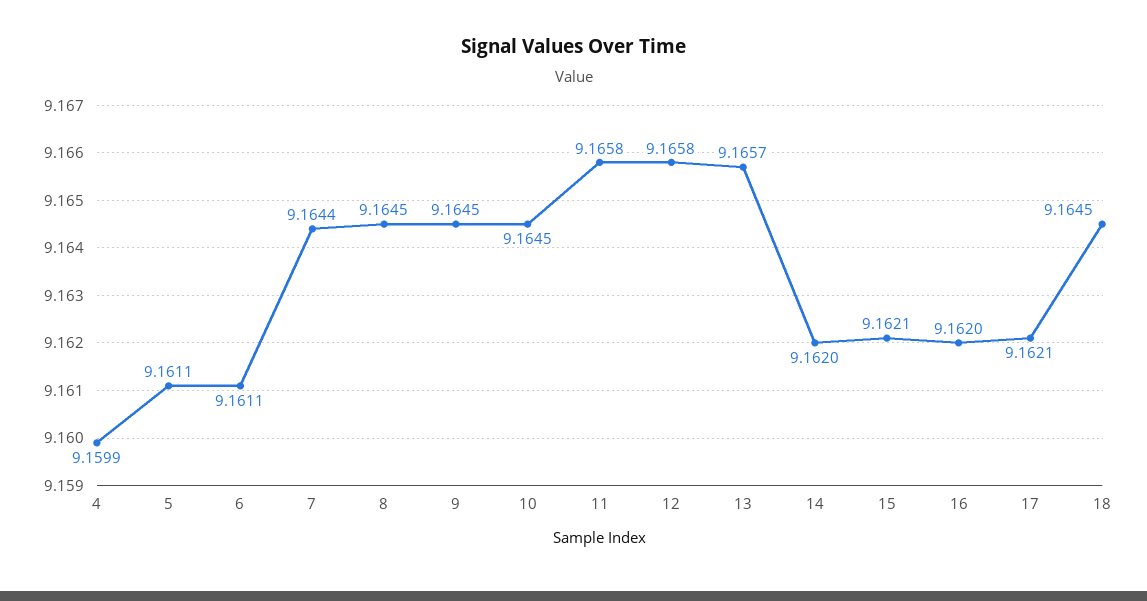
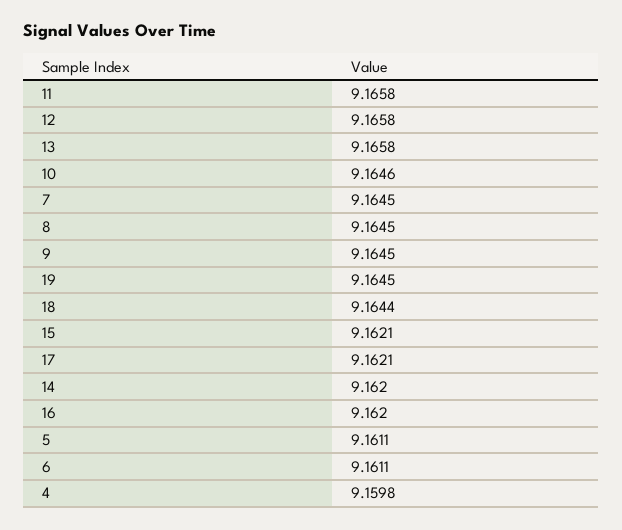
4: 9.1599 -> 9.1598
7: 9.1644 -> 9.1645
10: 9.1645 -> 9.1646
13: 9.1657 -> 9.1658
18: 9.1645 -> 9.1644
19: none -> 9.1645

